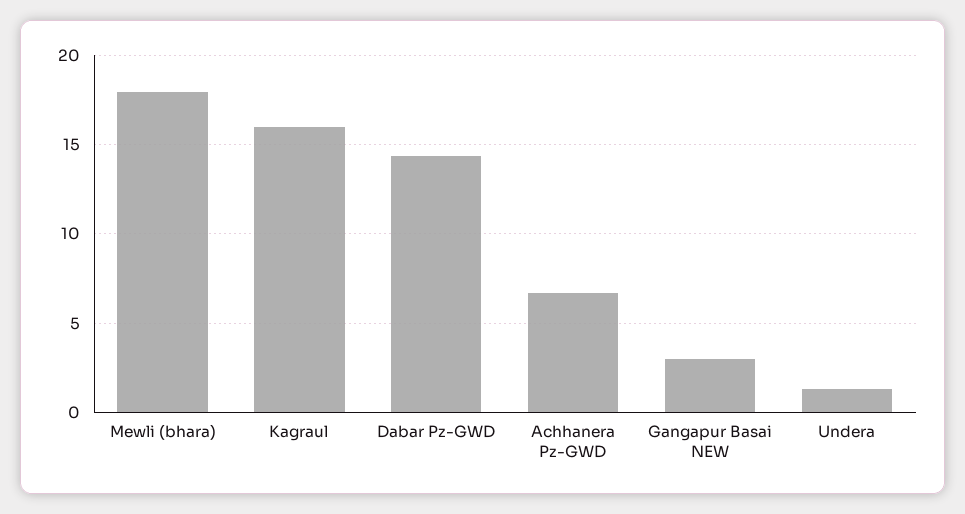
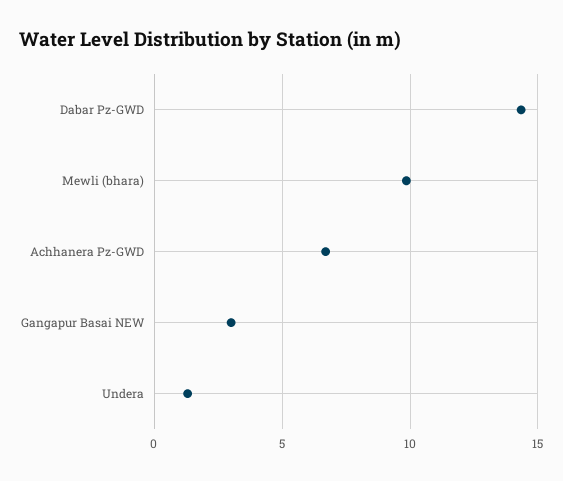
Mewli (bhara): 18 -> 10
Kagraul: 16 -> none

